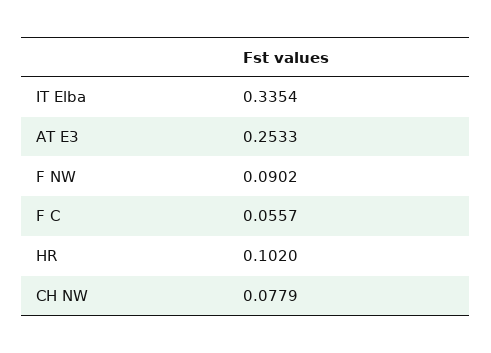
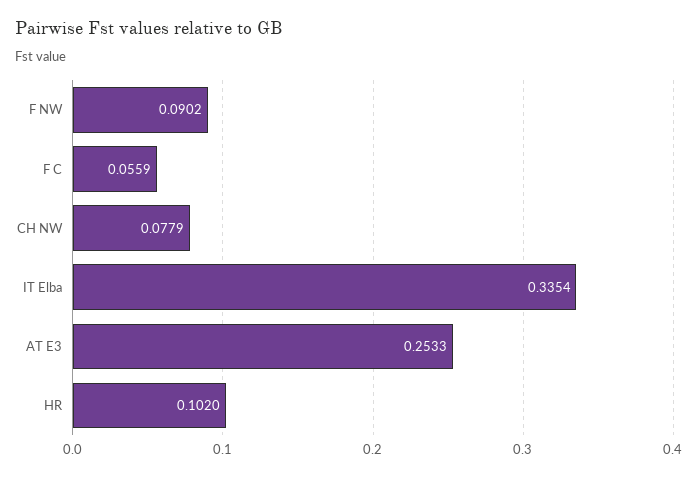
F C: 0.0557 -> 0.0559

